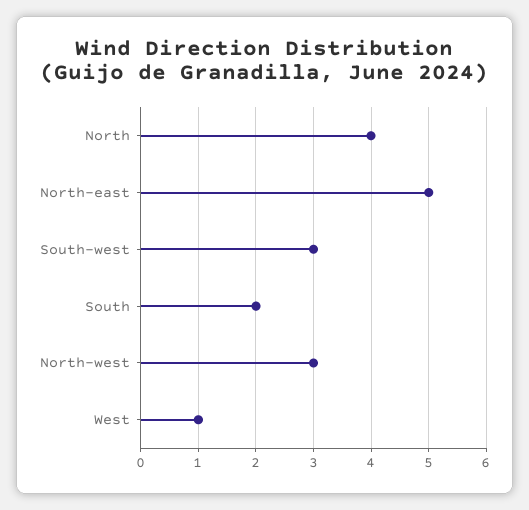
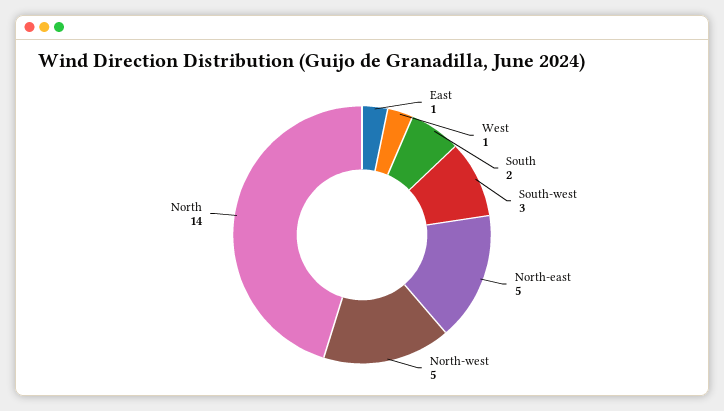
North: 4 -> 14
North-west: 3 -> 5
East: none -> 1

